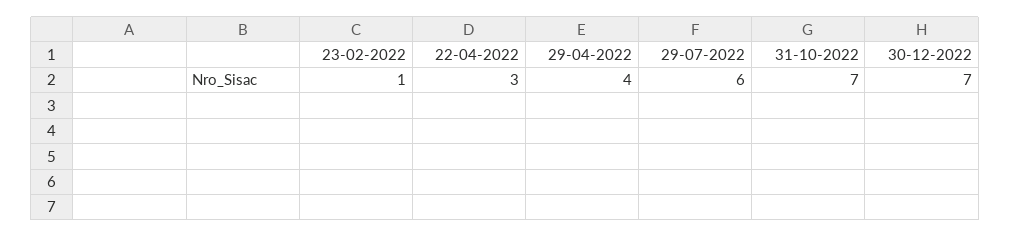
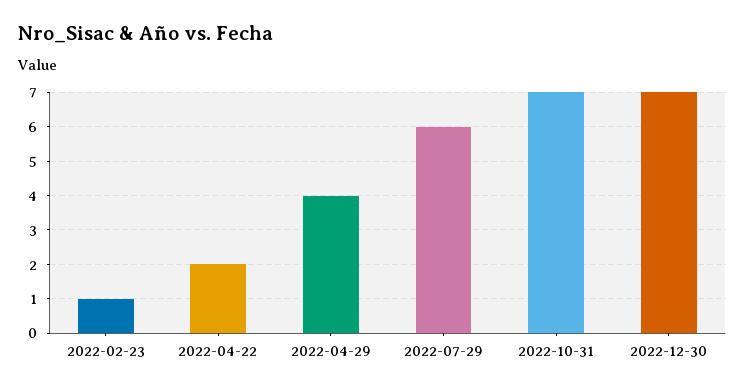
22-04-2022: 3 -> 2

